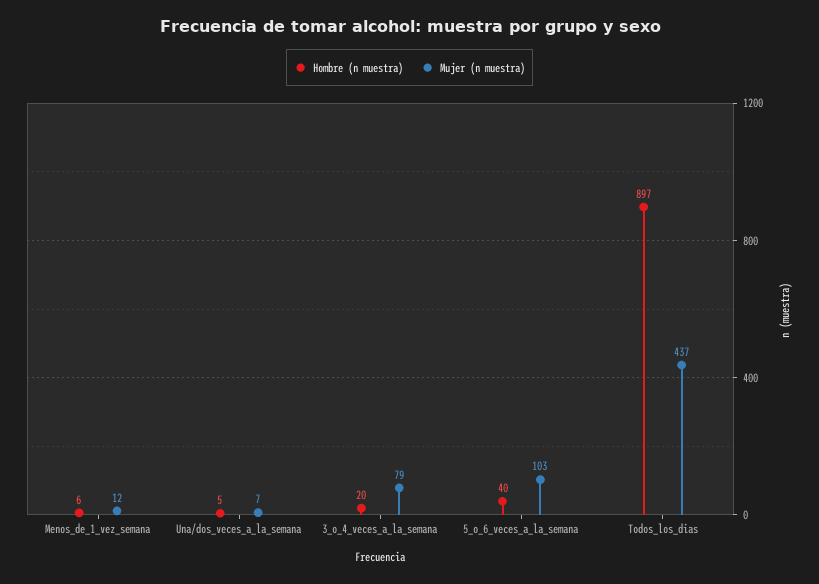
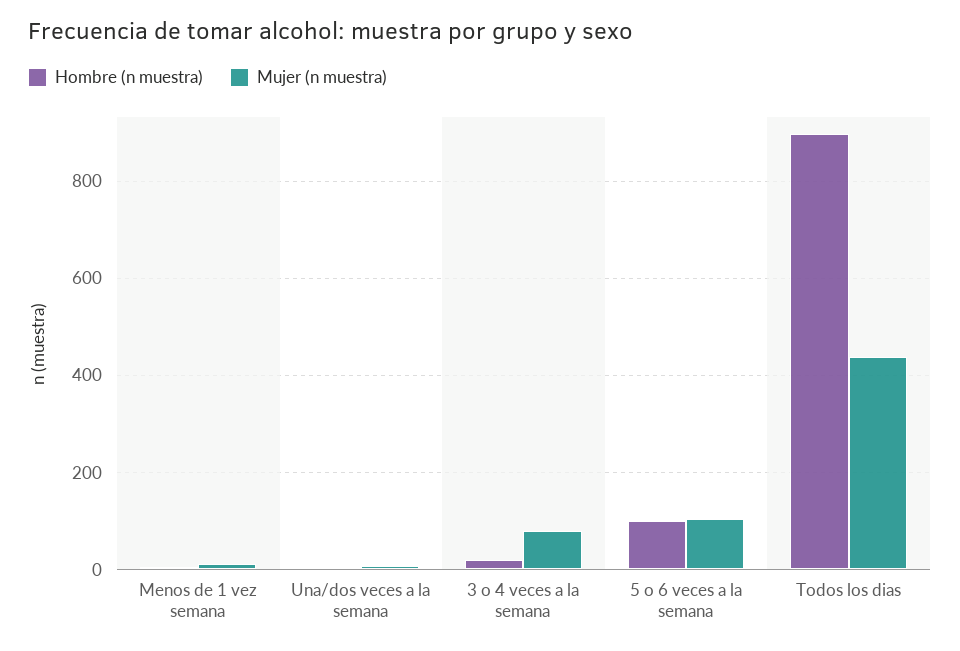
Hombre (n muestra), 5_o_6_veces_a_la_semana: 40 -> 100

